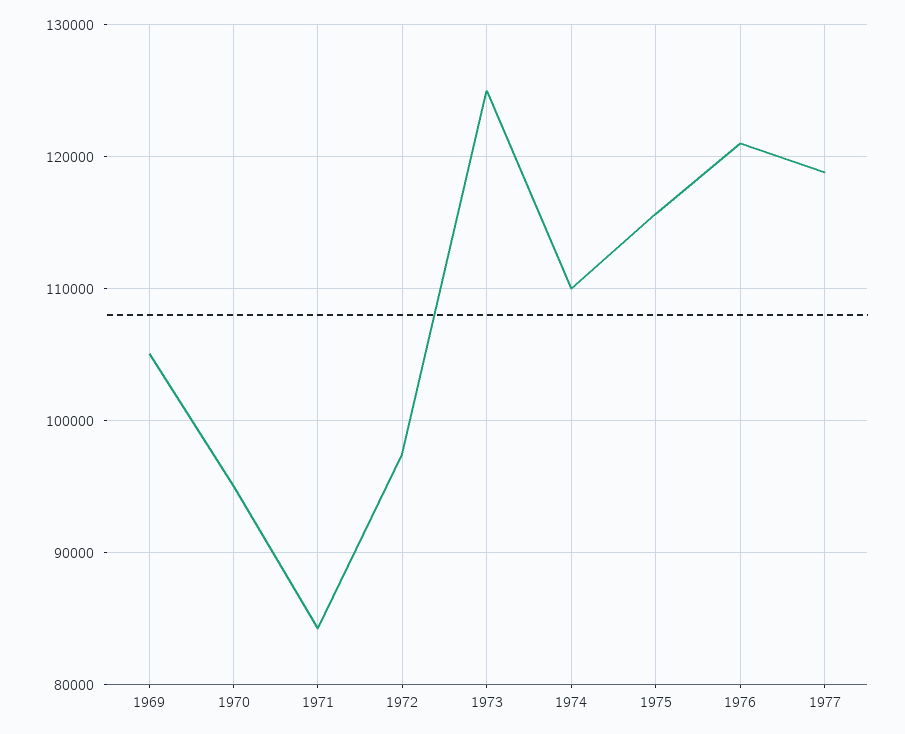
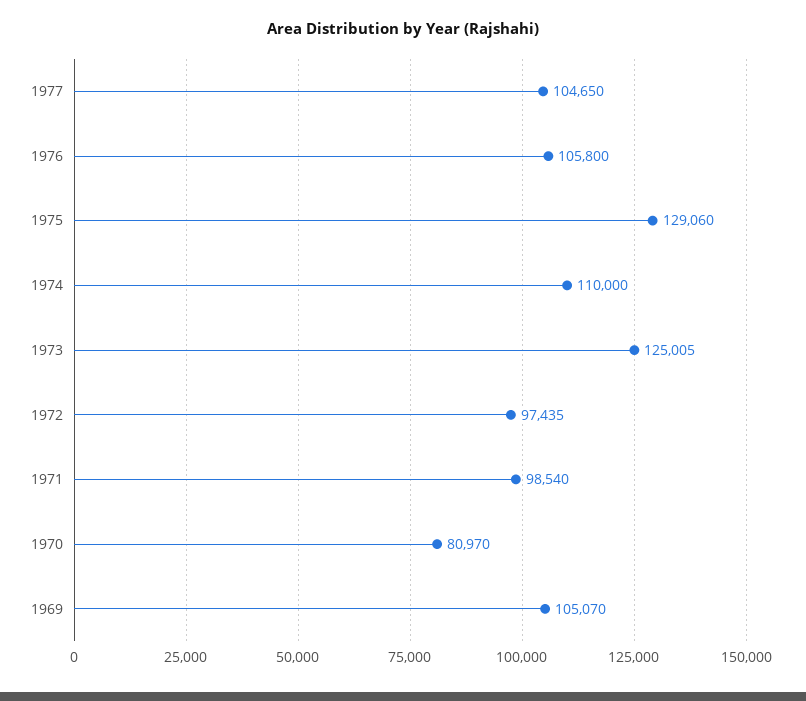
1970: 95000 -> 80970
1971: 84000 -> 98540
1975: 116000 -> 129060
1976: 121000 -> 105800
1977: 119000 -> 104650

